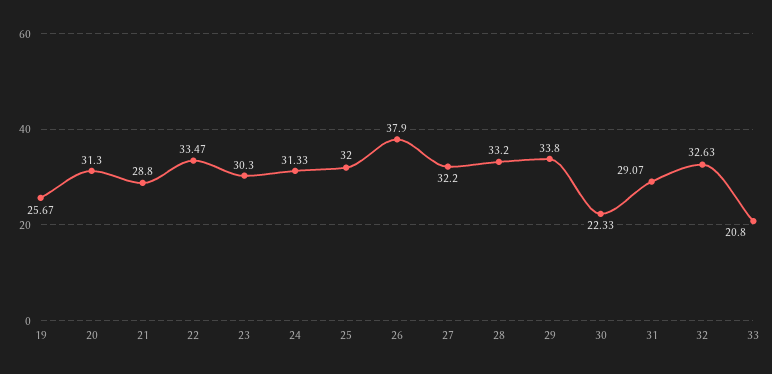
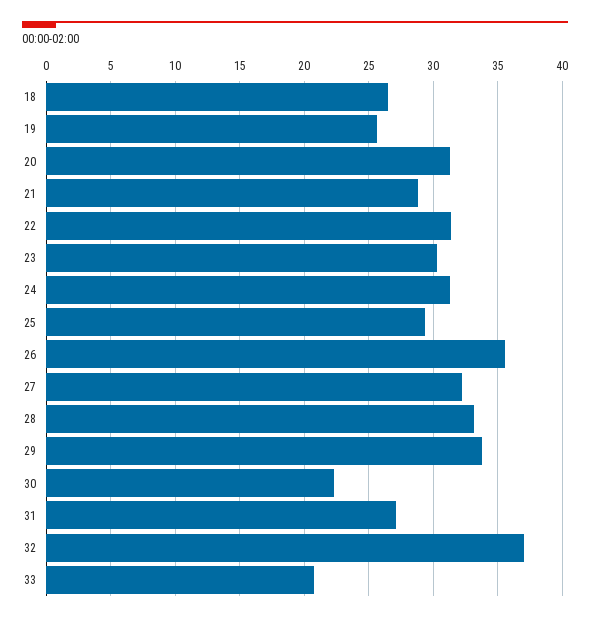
22: 33.47 -> 31.5
25: 32 -> 29.5
26: 37.9 -> 35.5
31: 29.07 -> 27
32: 32.63 -> 37
18: none -> 26.5

